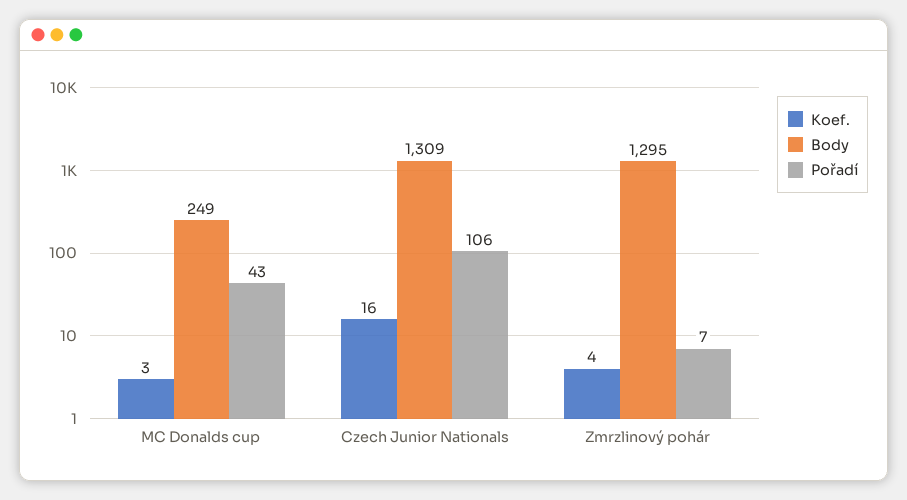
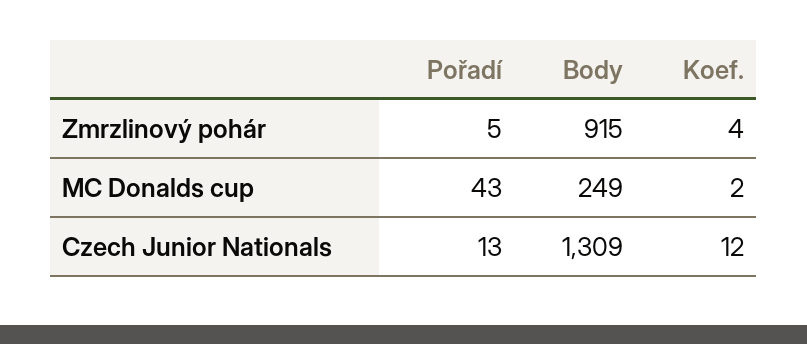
Koef., MC Donalds cup: 3 -> 2
Koef., Czech Junior Nationals: 16 -> 12
Pořadí, Czech Junior Nationals: 106 -> 13
Body, Zmrzlinový pohár: 1295 -> 915
Pořadí, Zmrzlinový pohár: 7 -> 5

